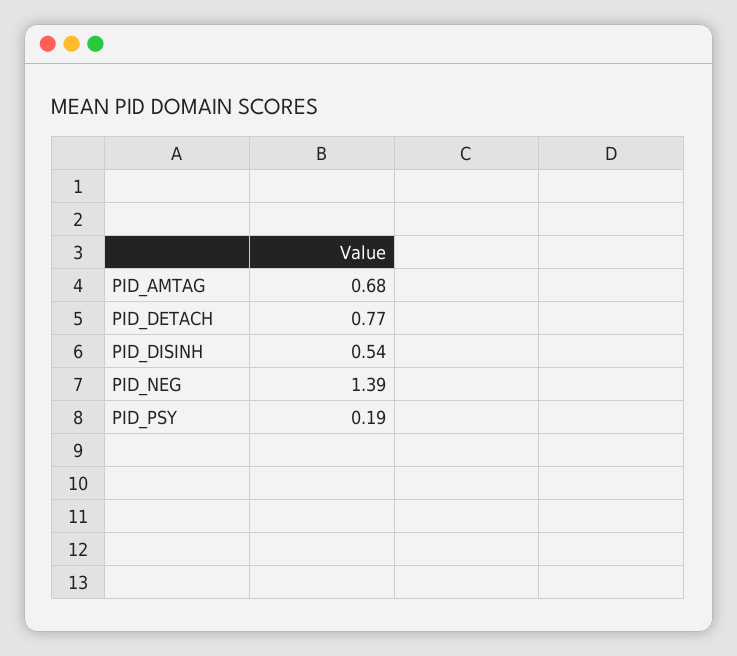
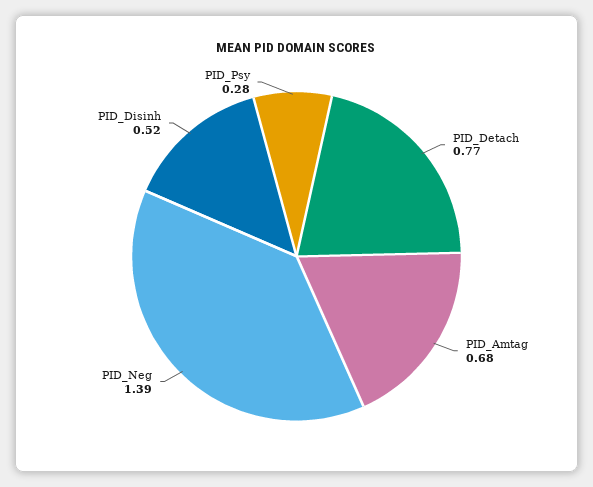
PID_DISINH: 0.54 -> 0.52
PID_PSY: 0.19 -> 0.28

